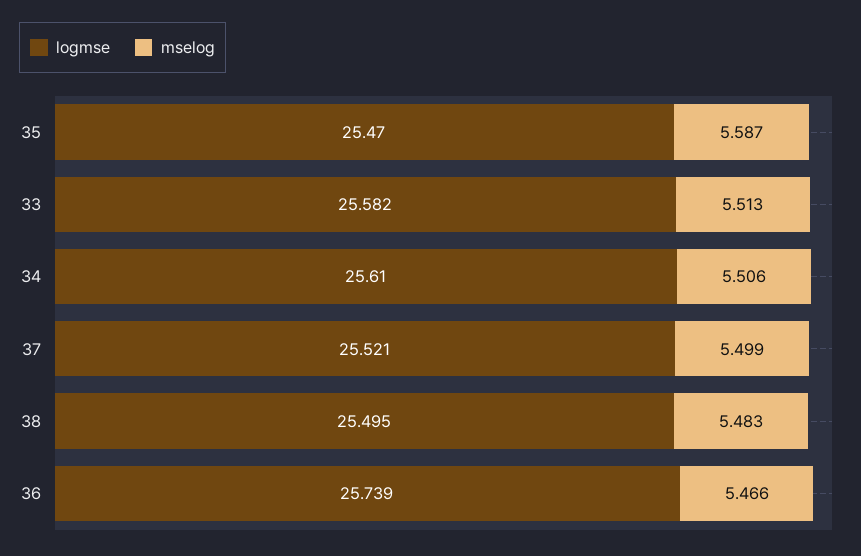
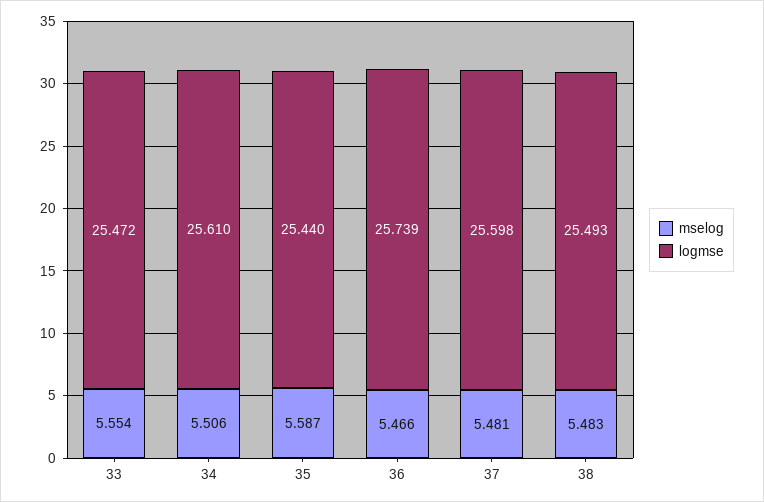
logmse, 35: 25.47 -> 25.44
logmse, 33: 25.582 -> 25.472
mselog, 33: 5.513 -> 5.554
logmse, 37: 25.521 -> 25.598
mselog, 37: 5.499 -> 5.481
logmse, 38: 25.495 -> 25.493

